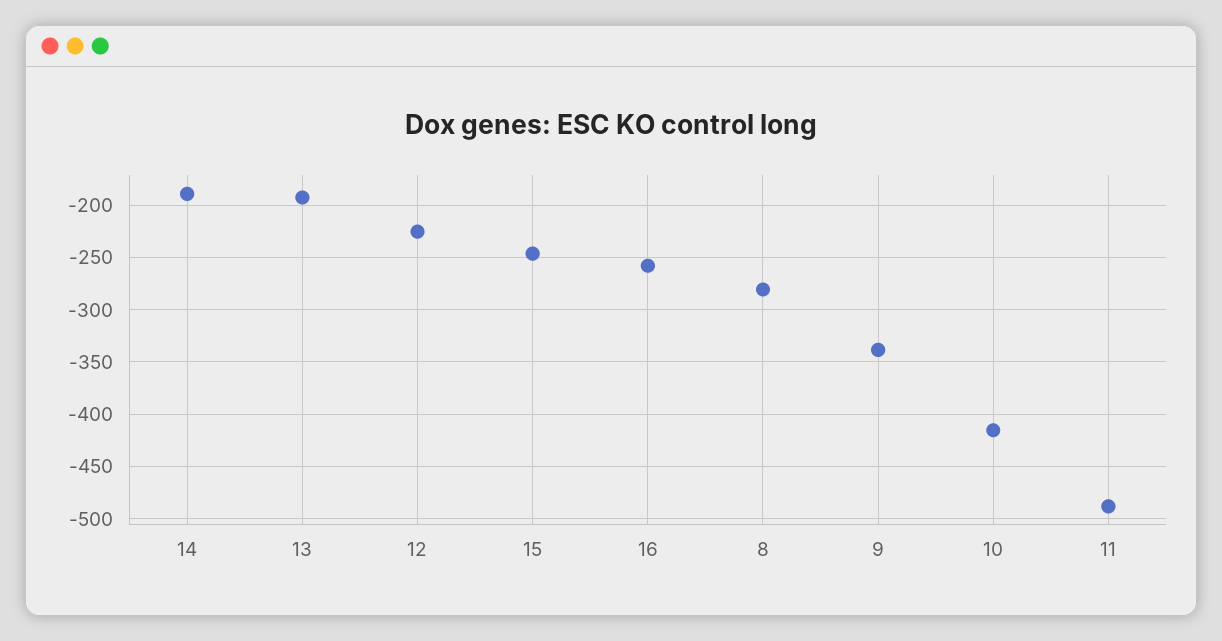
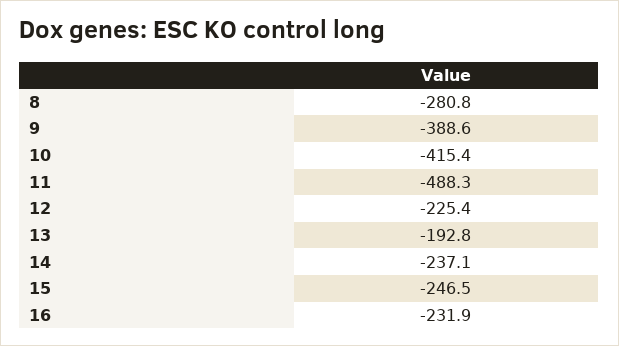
14: -190 -> -237.1
16: -260 -> -231.9
9: -340 -> -388.6

